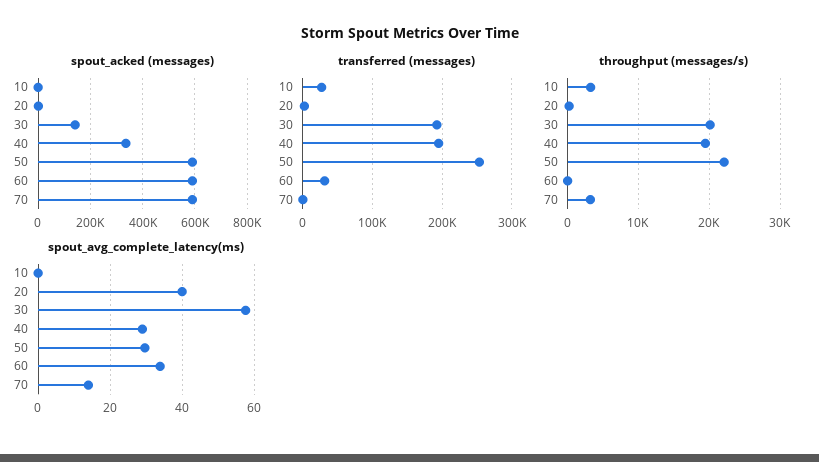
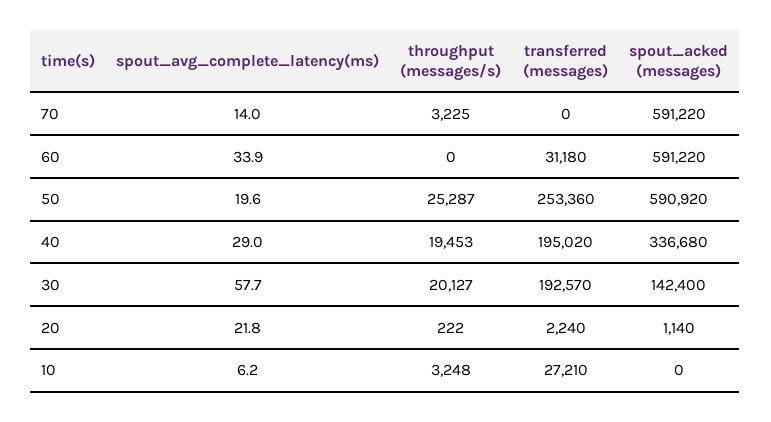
throughput (messages/s), 50: 22000 -> 25287
spout_avg_complete_latency(ms), 10: 0 -> 6.2
spout_avg_complete_latency(ms), 20: 40 -> 21.8
spout_avg_complete_latency(ms), 50: 30 -> 19.6

